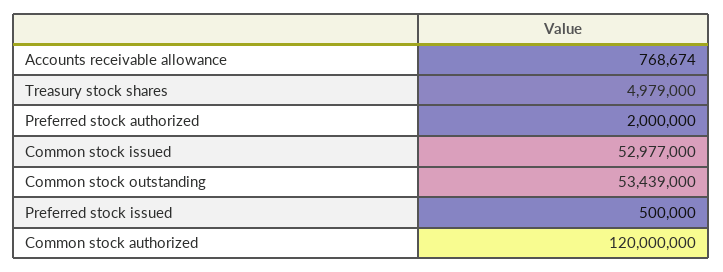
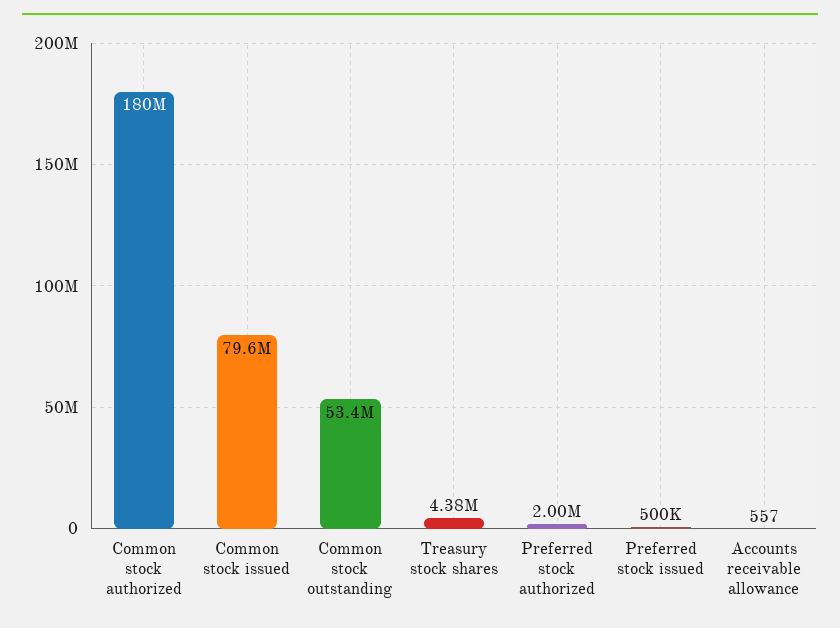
Accounts receivable allowance: 768674 -> 557
Treasury stock shares: 4979000 -> 4380000
Common stock issued: 52977000 -> 79600000
Common stock authorized: 120000000 -> 180000000

